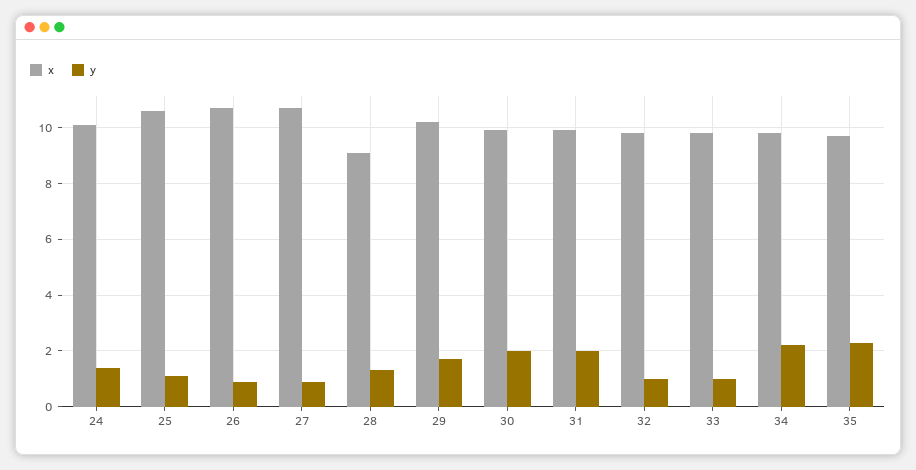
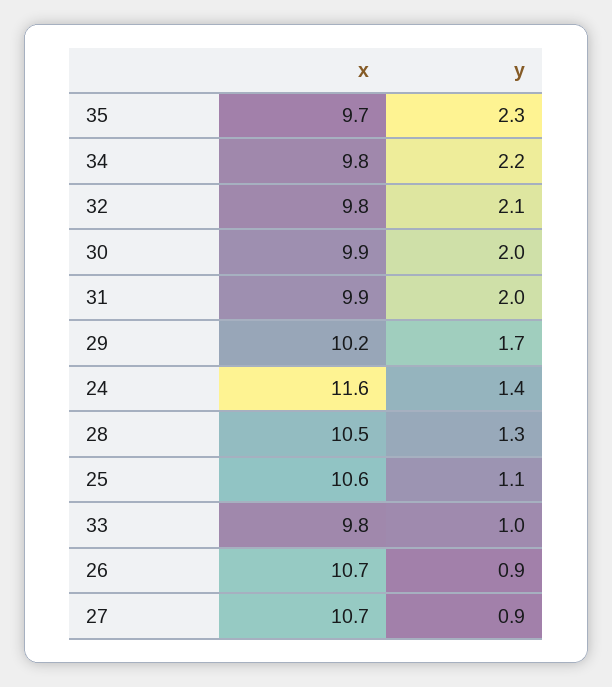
x, 24: 10 -> 11.6
x, 28: 9 -> 10.5
y, 32: 1 -> 2.1

